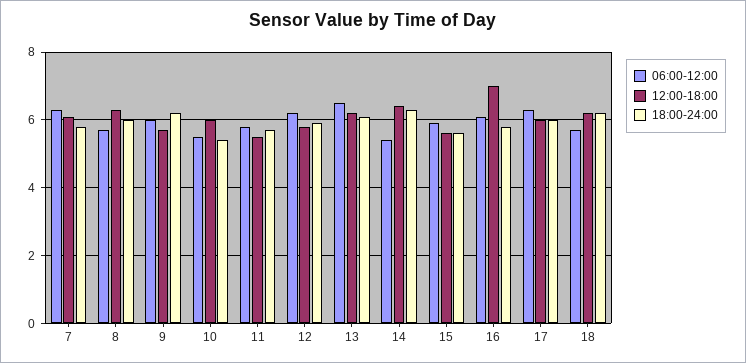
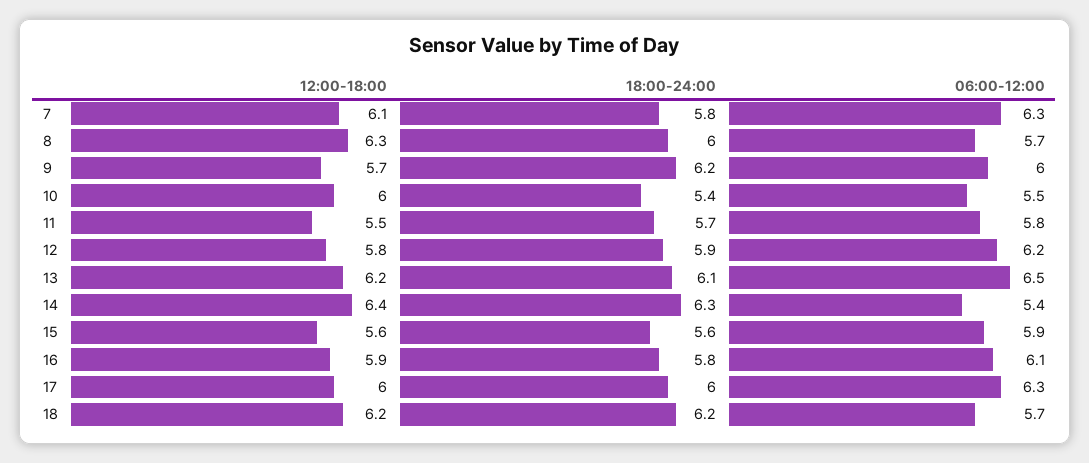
12:00-18:00, 16: 7 -> 5.9

